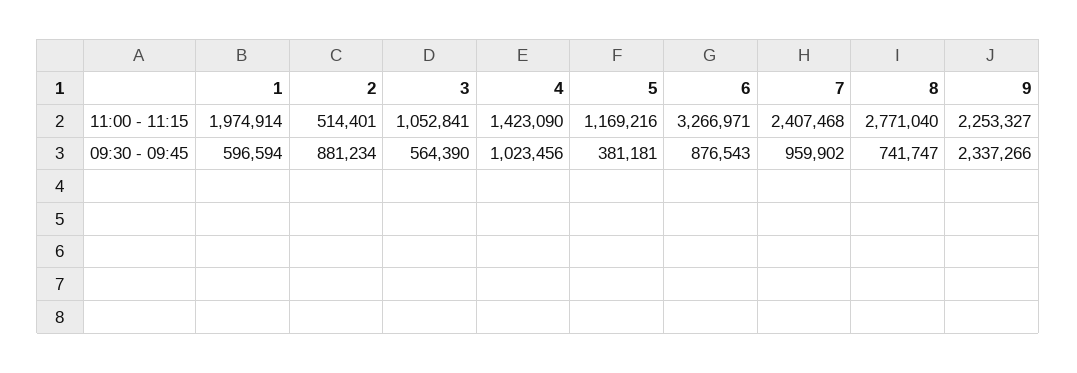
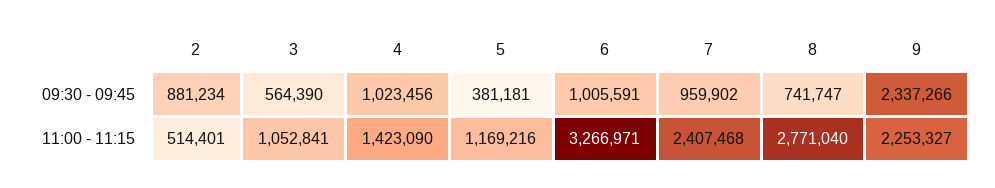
1, 11:00 - 11:15: 1974914 -> none
1, 09:30 - 09:45: 596594 -> none
6, 09:30 - 09:45: 876543 -> 1005591

